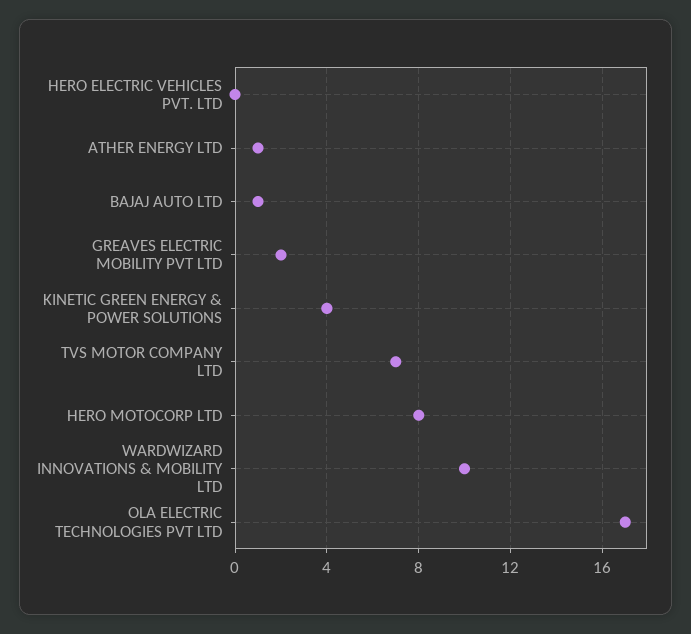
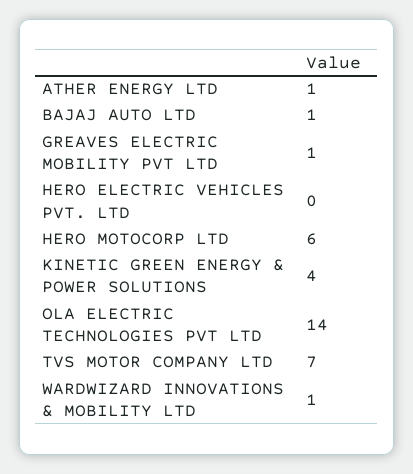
GREAVES ELECTRIC MOBILITY PVT LTD: 2 -> 1
HERO MOTOCORP LTD: 8 -> 6
WARDWIZARD INNOVATIONS & MOBILITY LTD: 10 -> 1
OLA ELECTRIC TECHNOLOGIES PVT LTD: 17 -> 14

